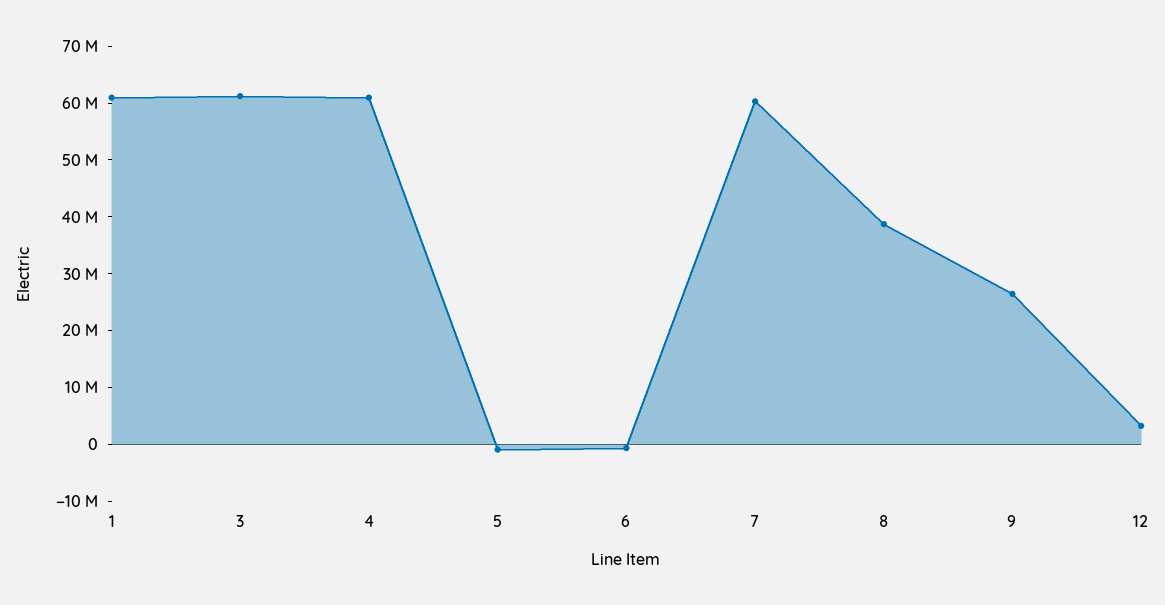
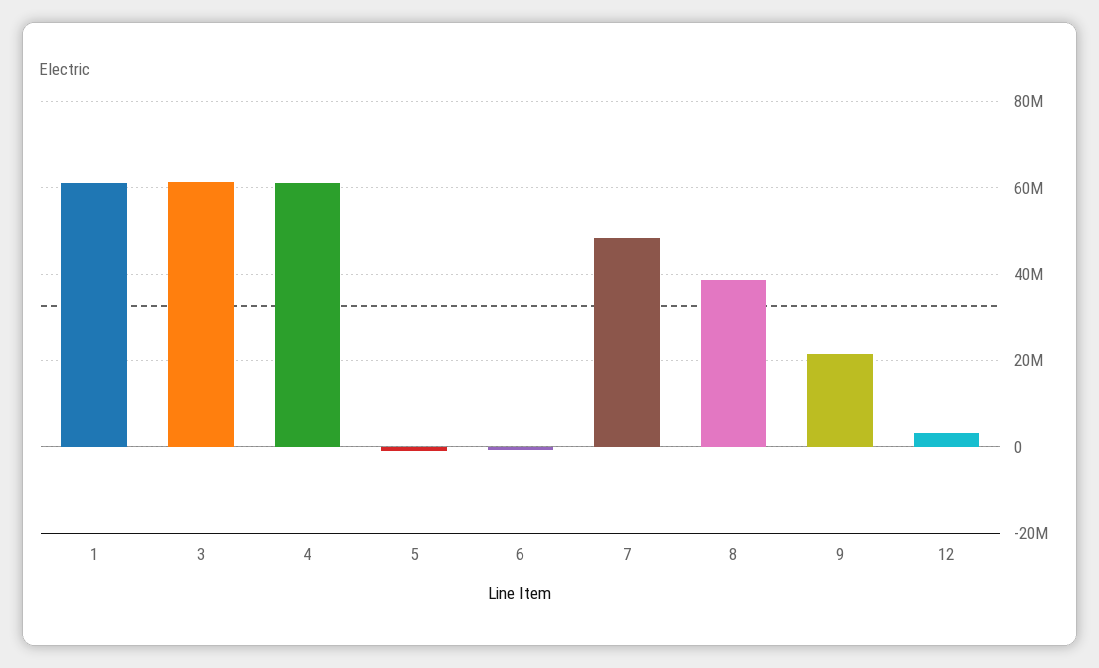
7: 60000000 -> 48000000
9: 26000000 -> 22000000

